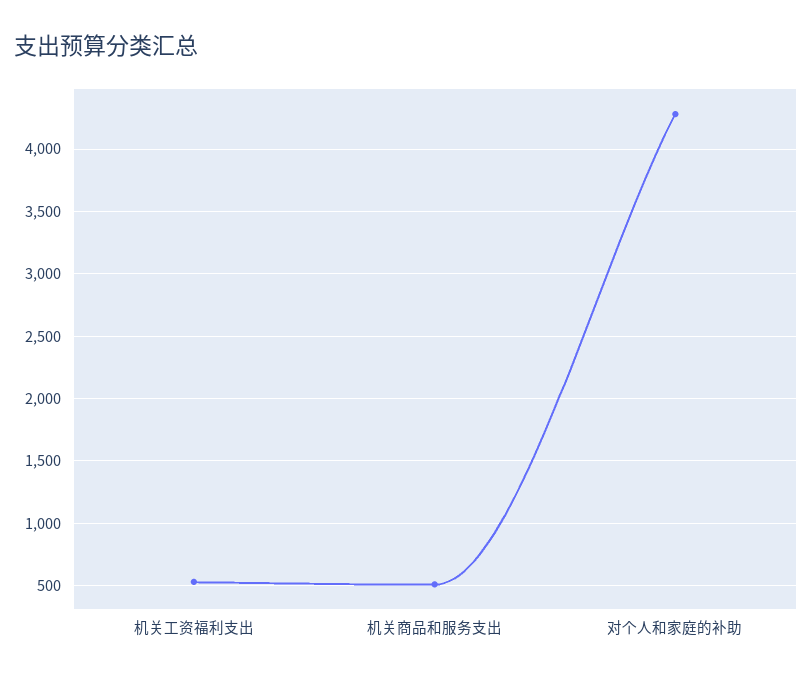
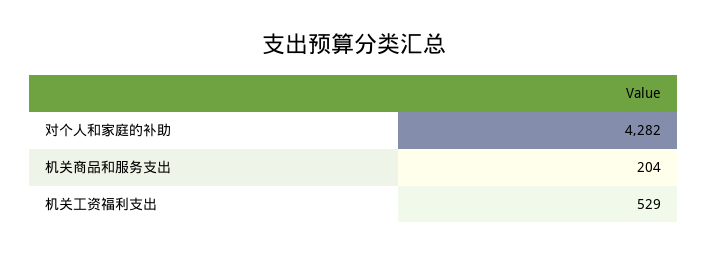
机关商品和服务支出: 500 -> 204

